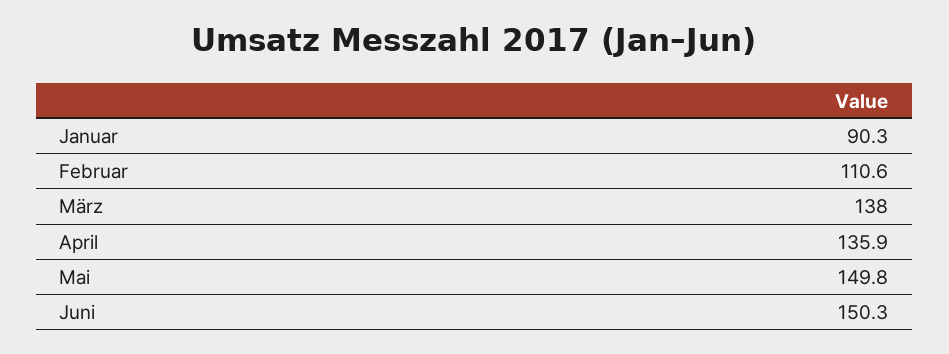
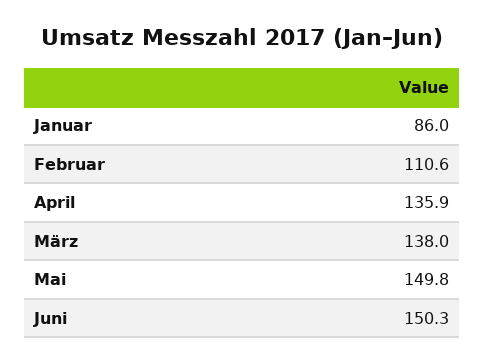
Januar: 90.3 -> 86

